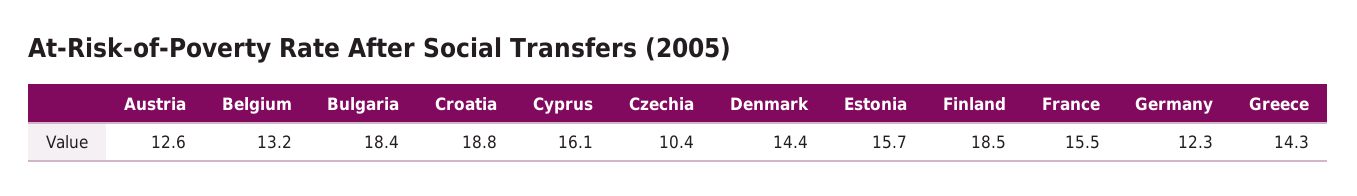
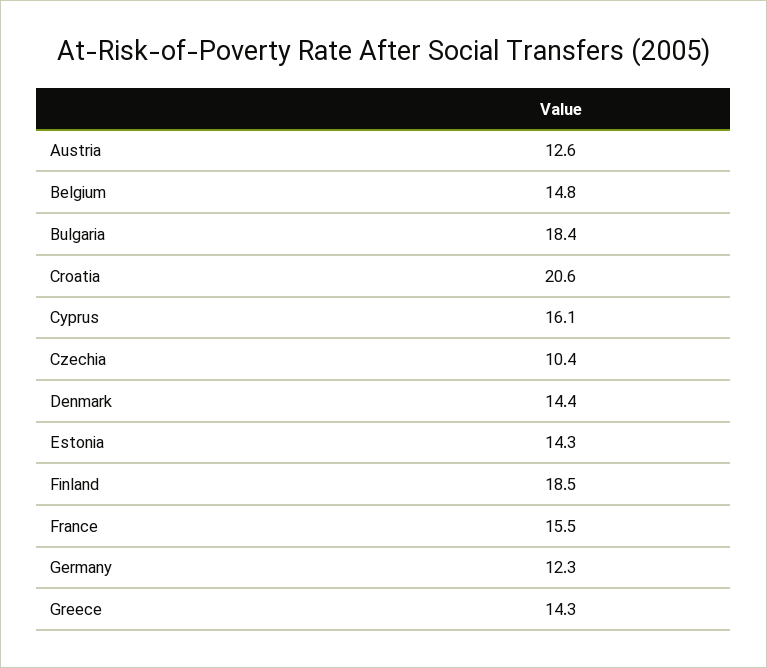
Belgium: 13.2 -> 14.8
Croatia: 18.8 -> 20.6
Estonia: 15.7 -> 14.3

